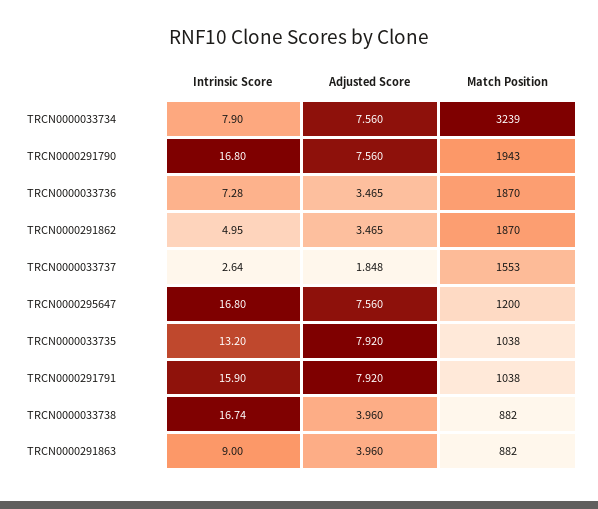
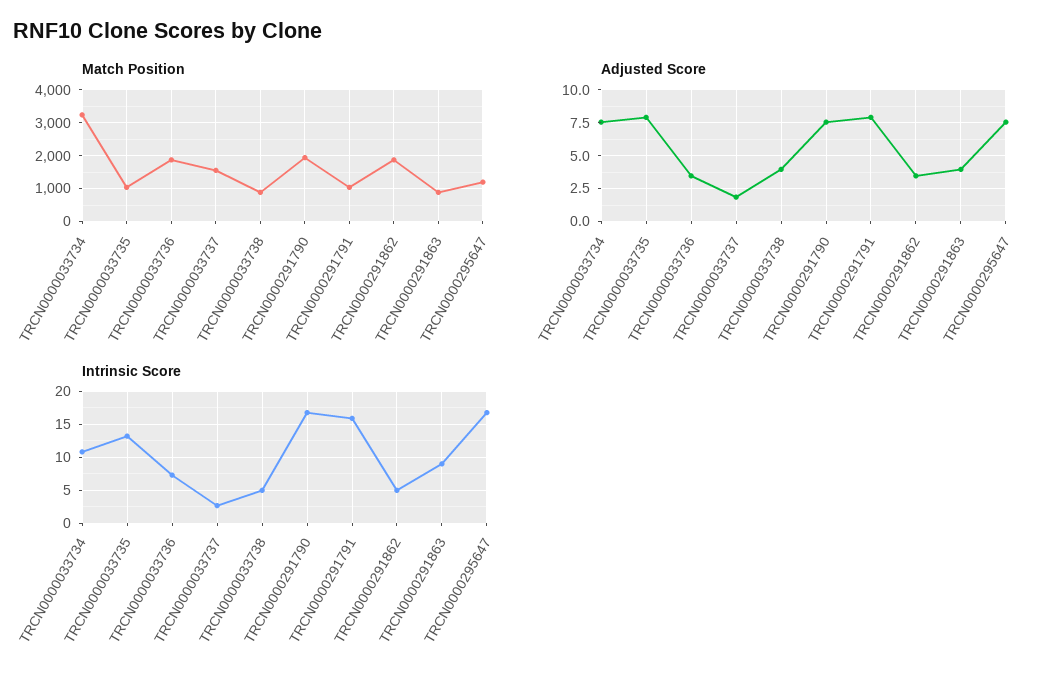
Intrinsic Score, TRCN0000033734: 7.9 -> 11
Intrinsic Score, TRCN0000033738: 16.74 -> 5

